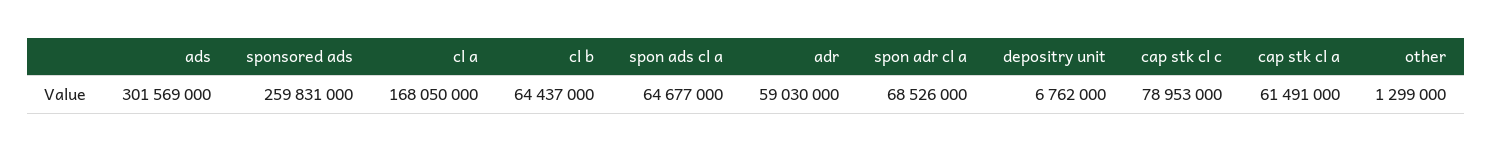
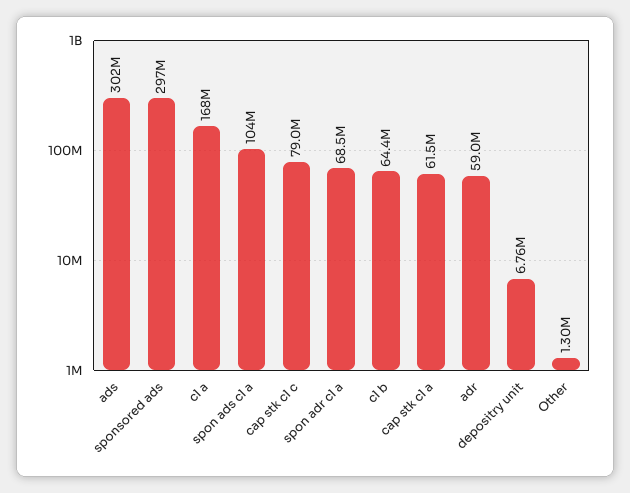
sponsored ads: 259831000 -> 297000000
spon ads cl a: 64677000 -> 104000000

